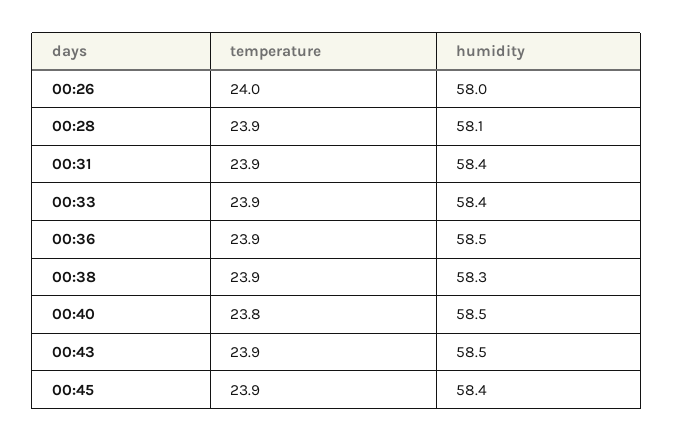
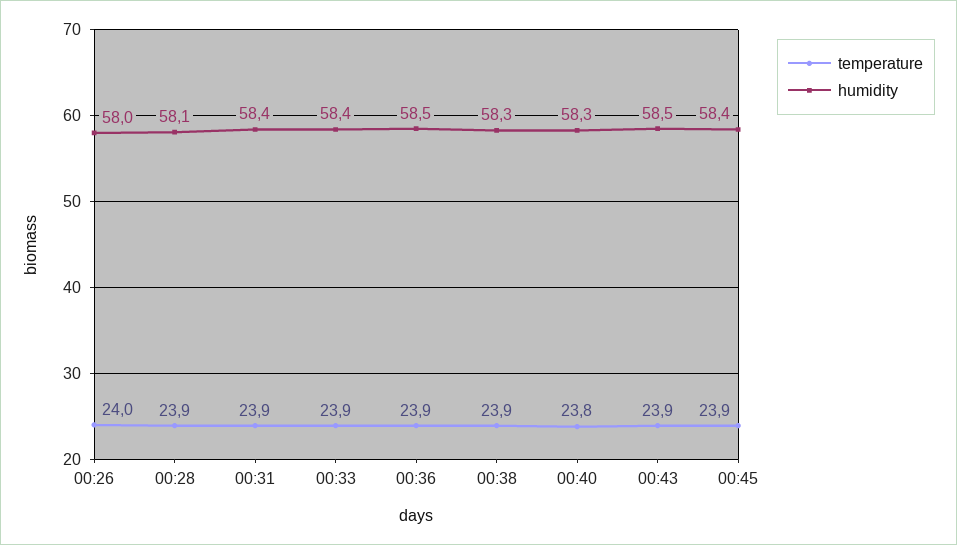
humidity, 00:40: 58.5 -> 58.3

